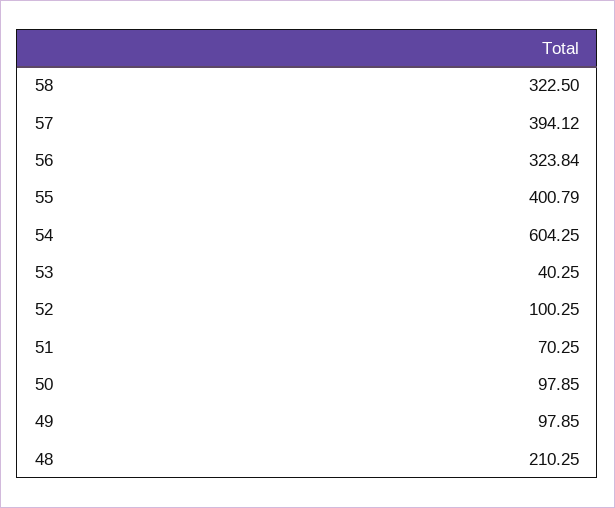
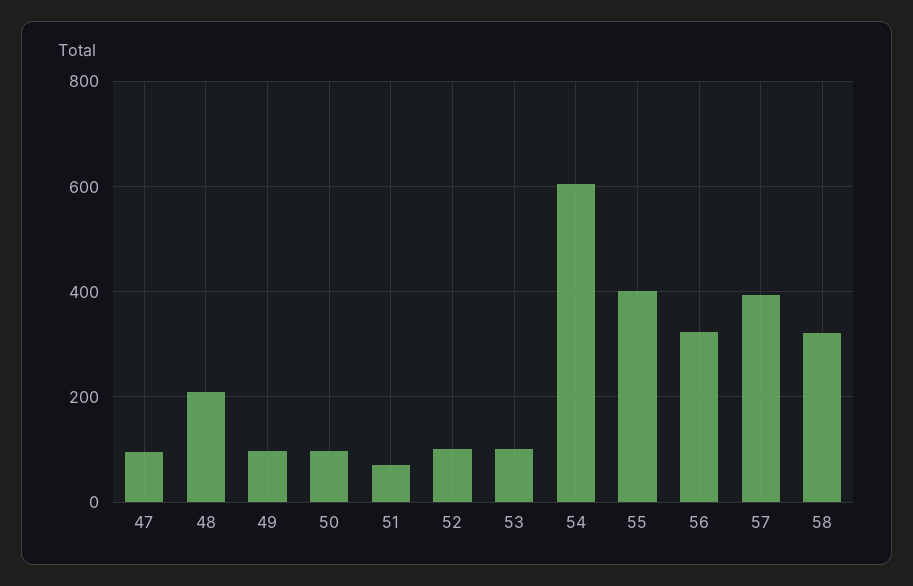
53: 40.25 -> 100
47: none -> 100

